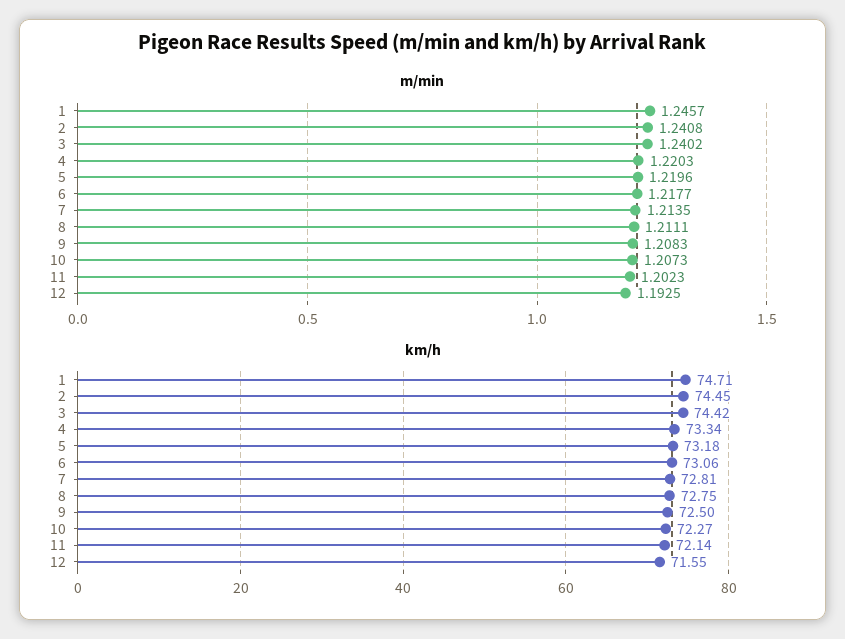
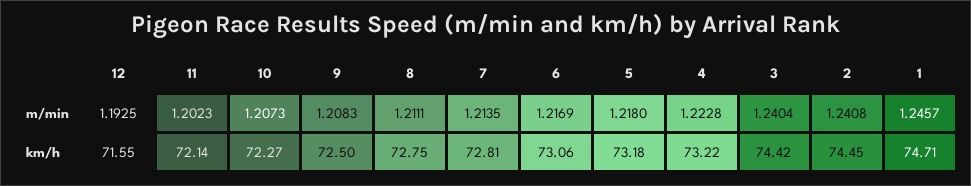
m/min, 3: 1.2402 -> 1.2404
m/min, 4: 1.2203 -> 1.2228
m/min, 5: 1.2196 -> 1.218
m/min, 6: 1.2177 -> 1.2169
km/h, 4: 73.34 -> 73.22

